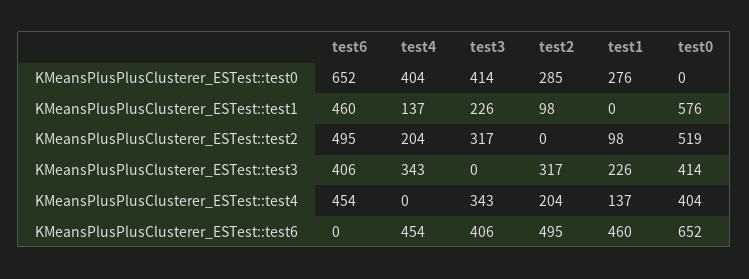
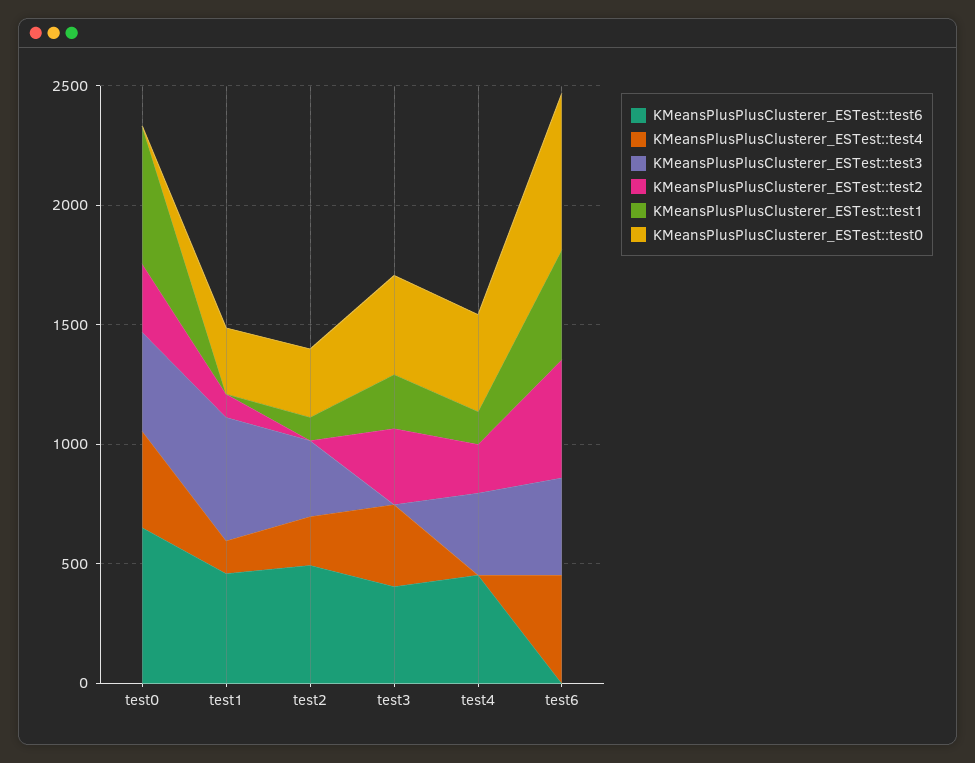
KMeansPlusPlusClusterer_ESTest::test2, test0: 519 -> 300
KMeansPlusPlusClusterer_ESTest::test3, test1: 226 -> 500

